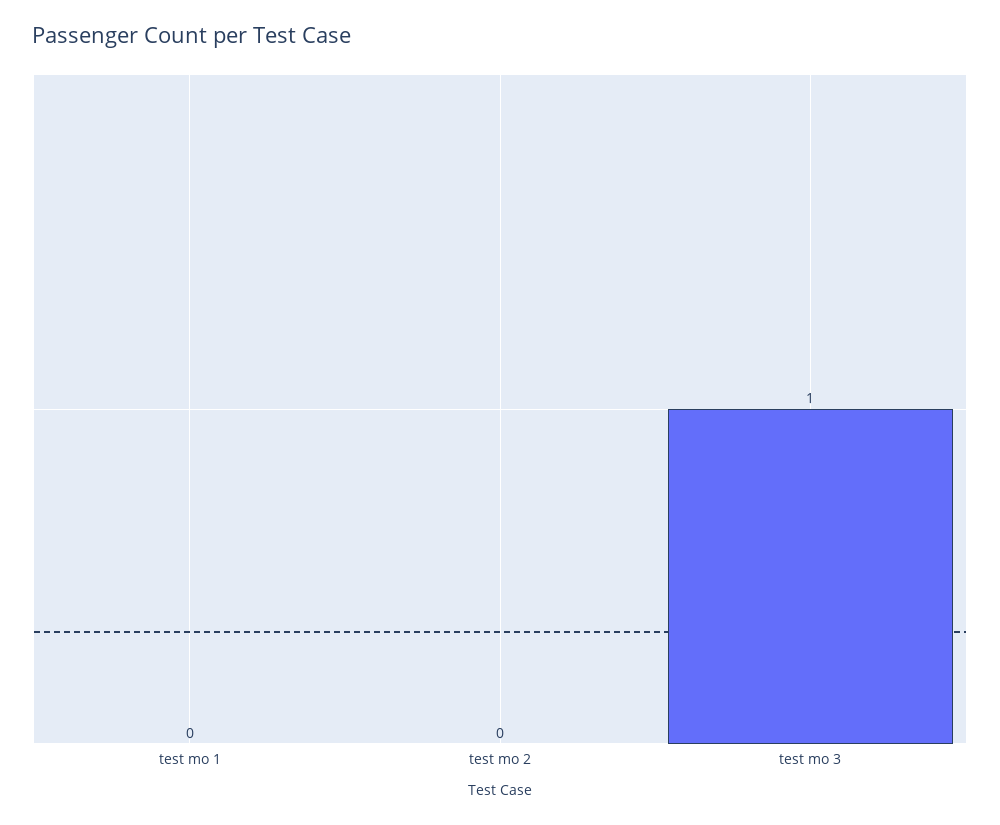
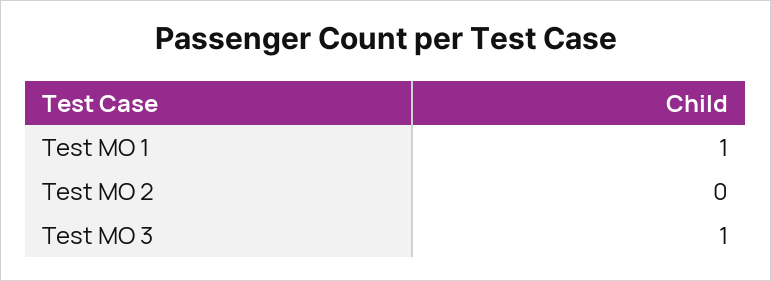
test mo 1: 0 -> 1

